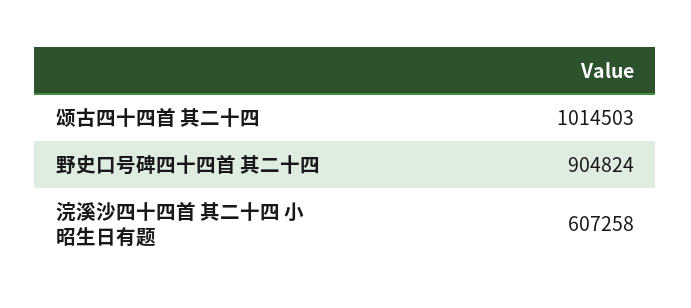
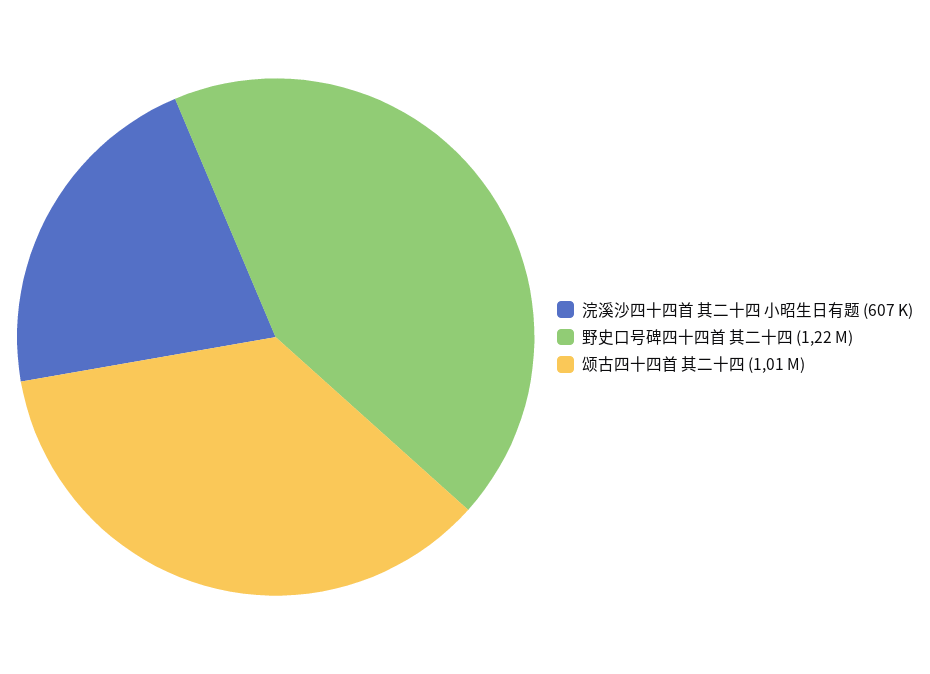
野史口号碑四十四首 其二十四: 904824 -> 1220000

